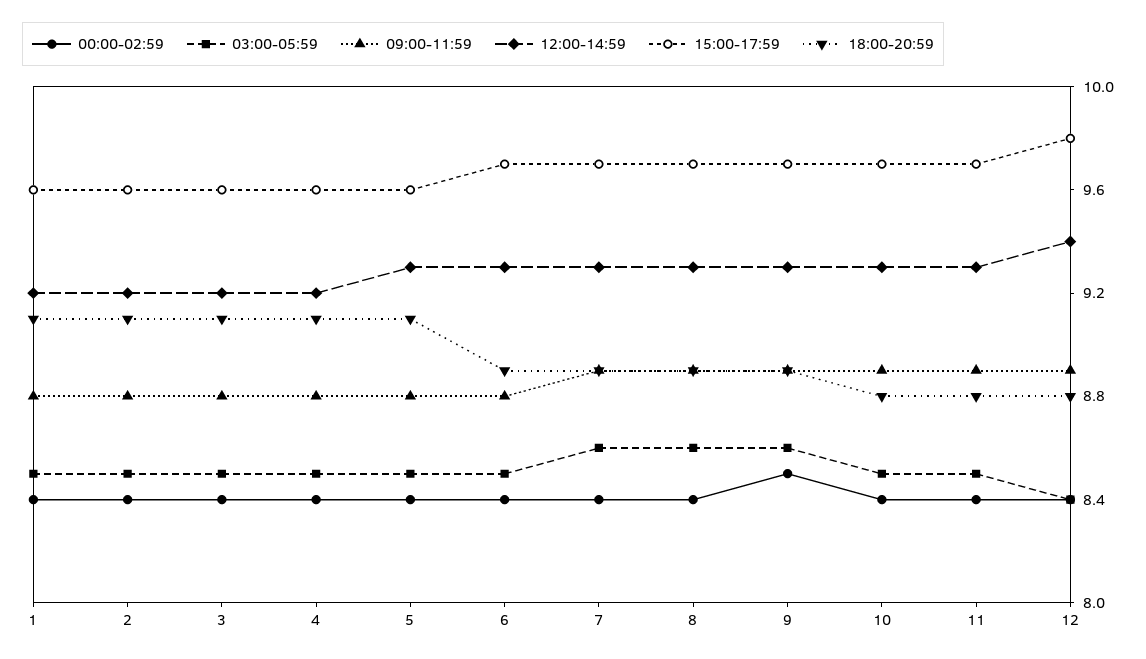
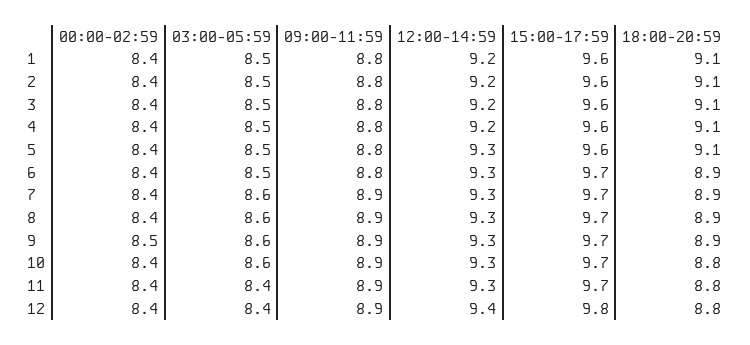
03:00-05:59, 10: 8.5 -> 8.6
03:00-05:59, 11: 8.5 -> 8.4

